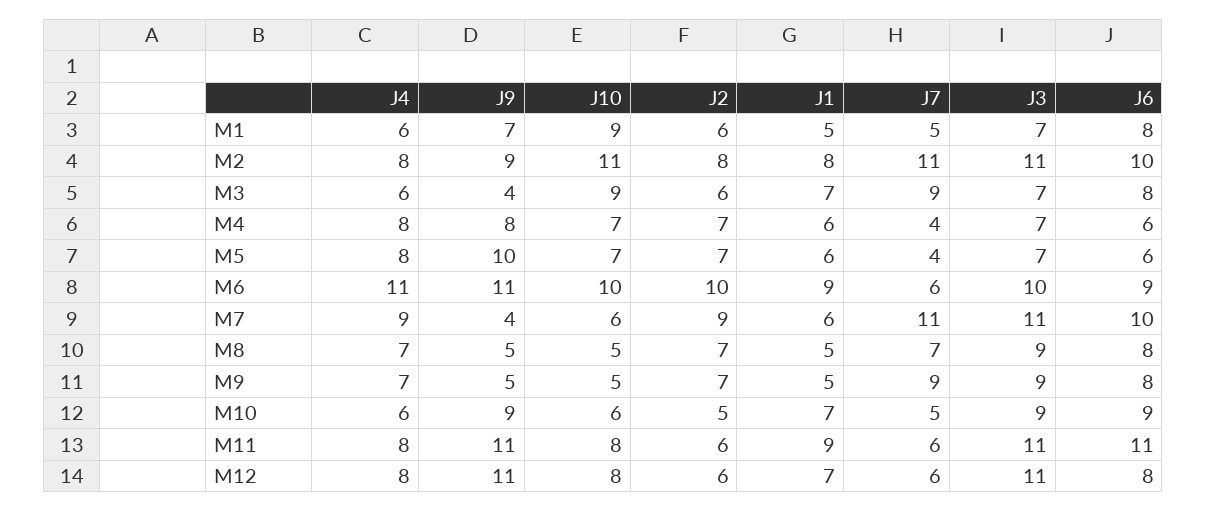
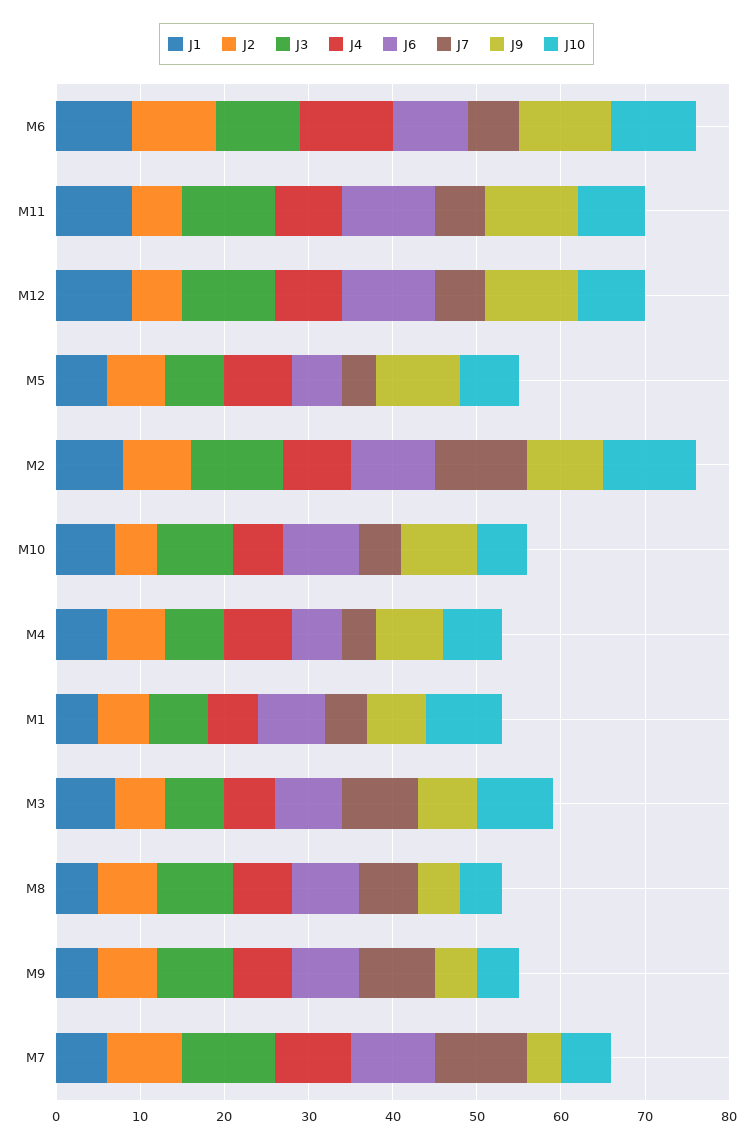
J9, M3: 4 -> 7
J1, M12: 7 -> 9
J6, M12: 8 -> 11

